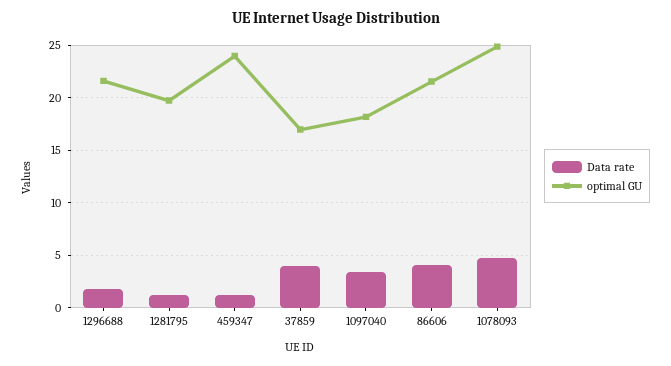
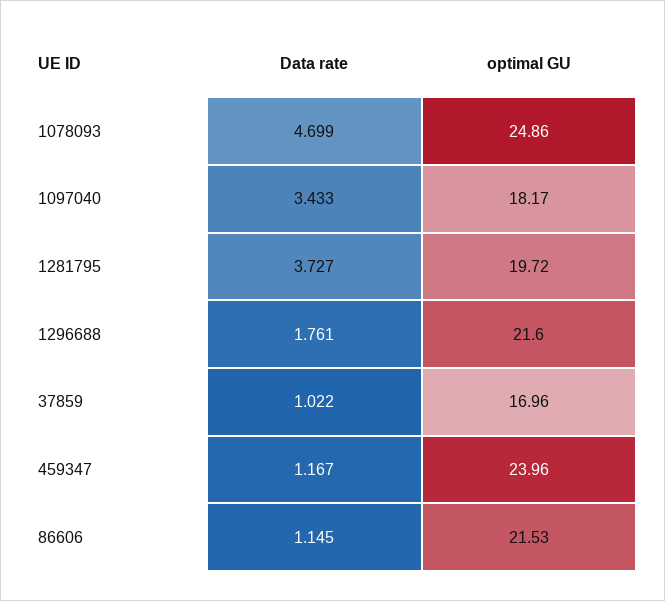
Data rate, 1281795: 1 -> 3.727
Data rate, 37859: 4 -> 1.022
Data rate, 86606: 4 -> 1.145

